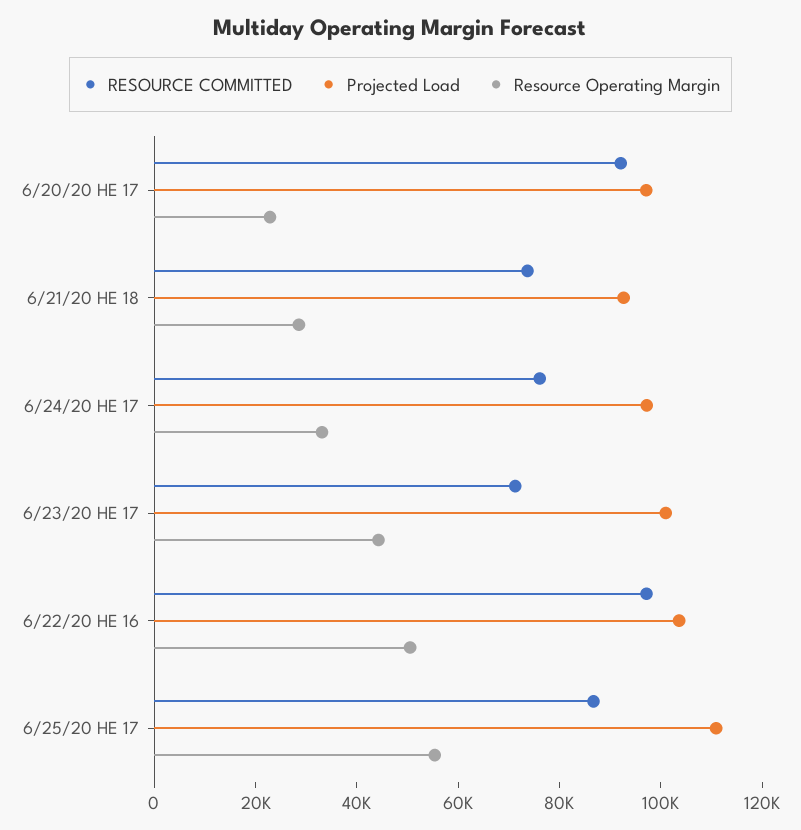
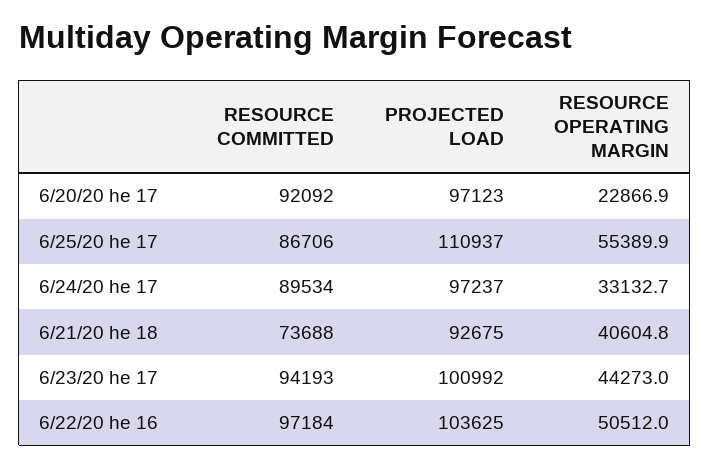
Resource Operating Margin, 6/21/20 HE 18: 30000 -> 40604.8
RESOURCE COMMITTED, 6/24/20 HE 17: 75000 -> 89534
RESOURCE COMMITTED, 6/23/20 HE 17: 70000 -> 94193

